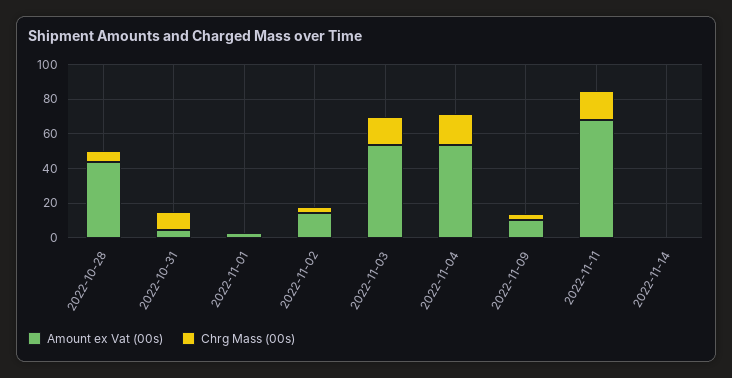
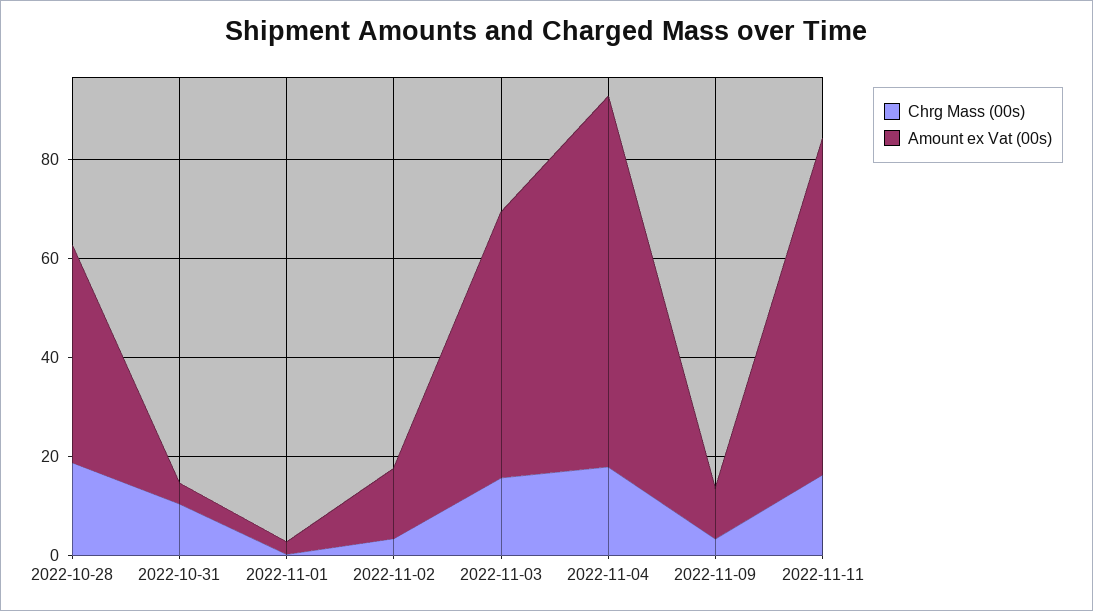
Chrg Mass (00s), 2022-10-28: 5 -> 20
Amount ex Vat (00s), 2022-11-04: 55 -> 75
Amount ex Vat (00s), 2022-11-14: 0 -> none
Chrg Mass (00s), 2022-11-14: 0 -> none

